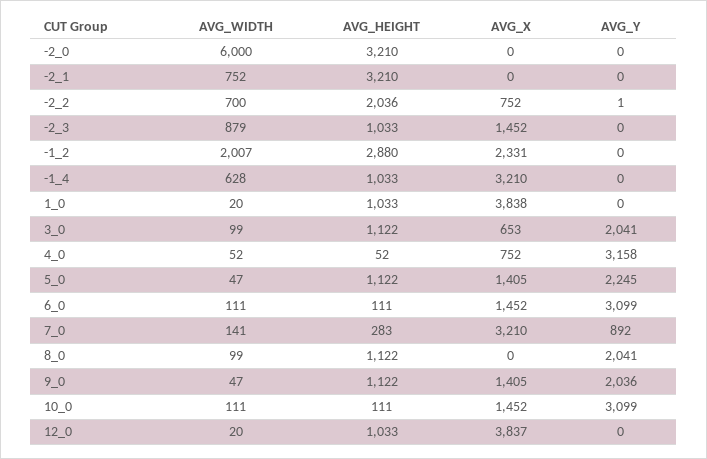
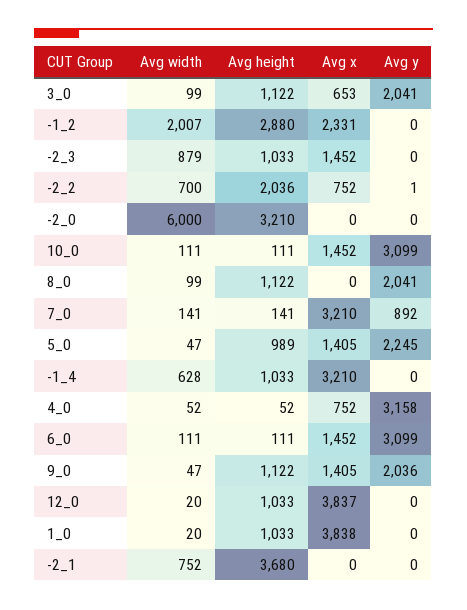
AVG_HEIGHT, -2_1: 3210 -> 3680
AVG_HEIGHT, 5_0: 1122 -> 989
AVG_HEIGHT, 7_0: 283 -> 141

